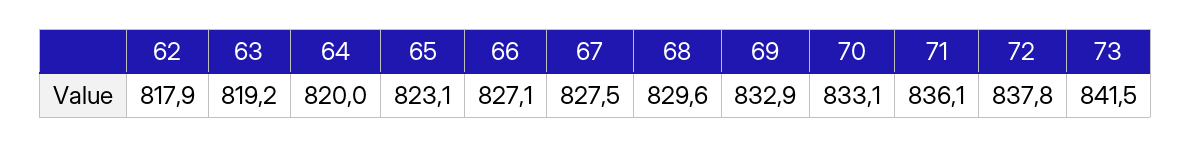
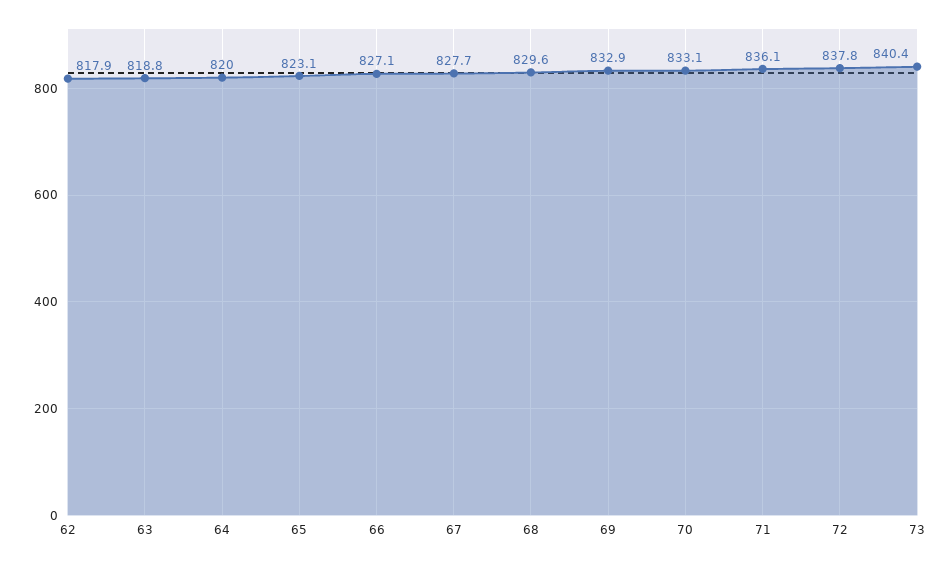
63: 819.2 -> 818.8
67: 827.5 -> 827.7
73: 841.5 -> 840.4

